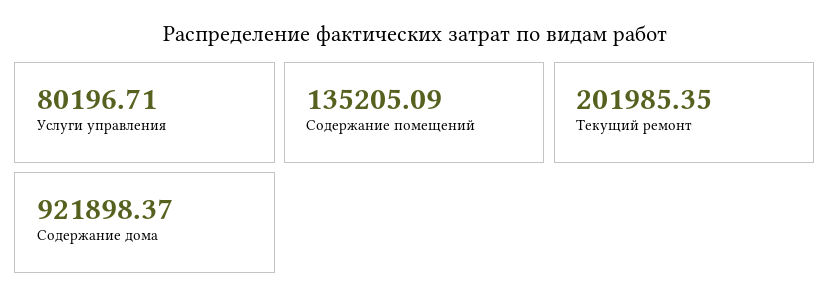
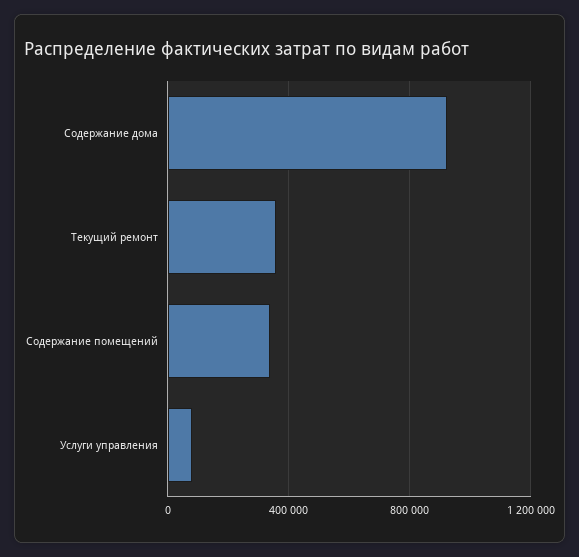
Содержание помещений: 135205.09 -> 350000
Текущий ремонт: 201985.35 -> 350000

